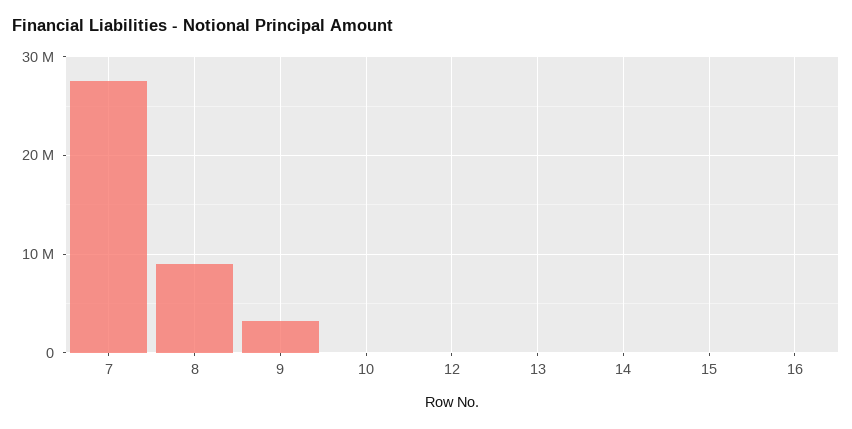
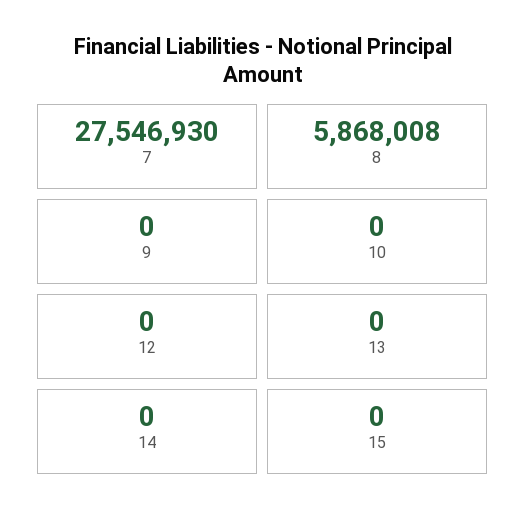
8: 9000000 -> 5868008
9: 3000000 -> 0
16: 0 -> none

